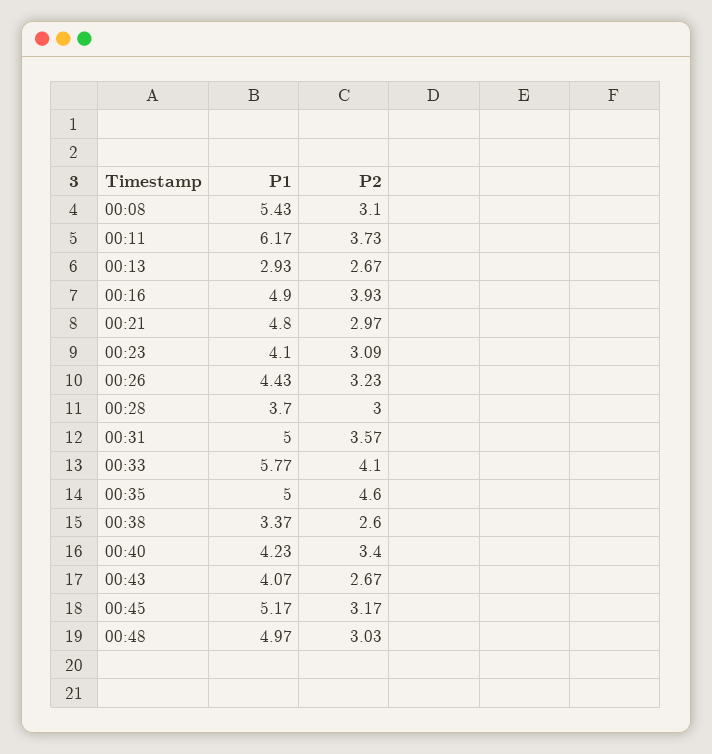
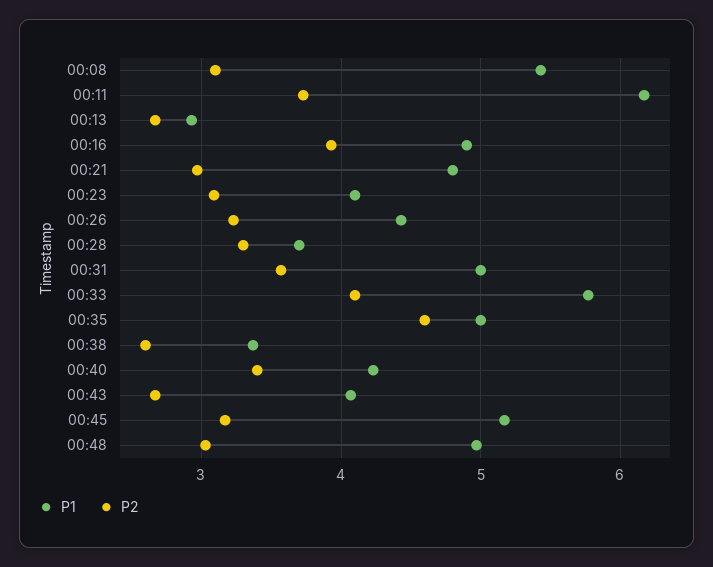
P2, 00:28: 3 -> 3.3

